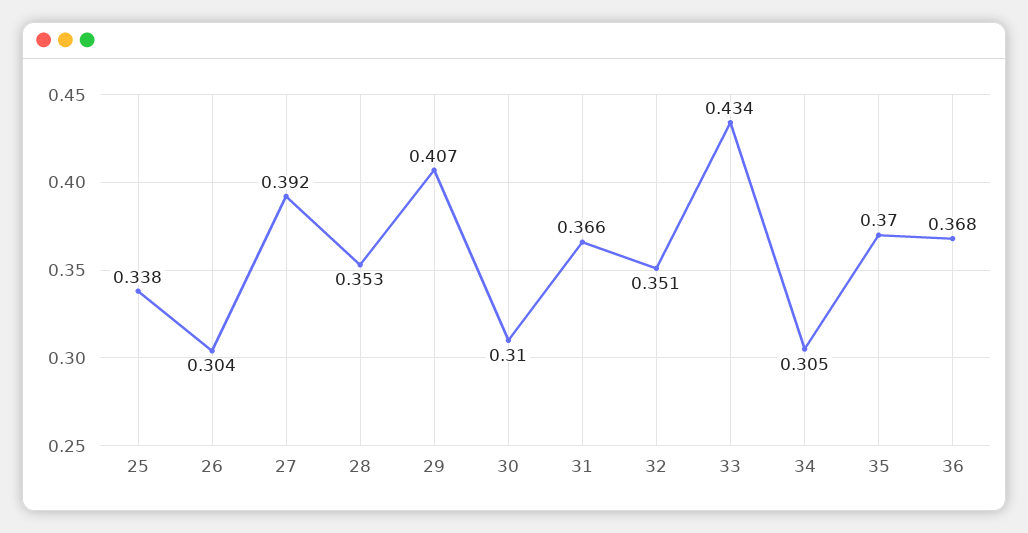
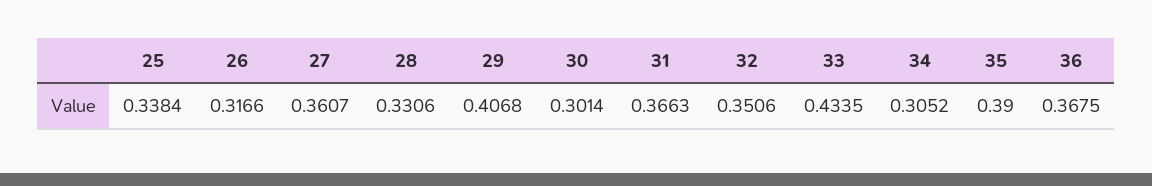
26: 0.304 -> 0.3166
27: 0.392 -> 0.3607
28: 0.353 -> 0.3306
30: 0.31 -> 0.3014
35: 0.37 -> 0.39

